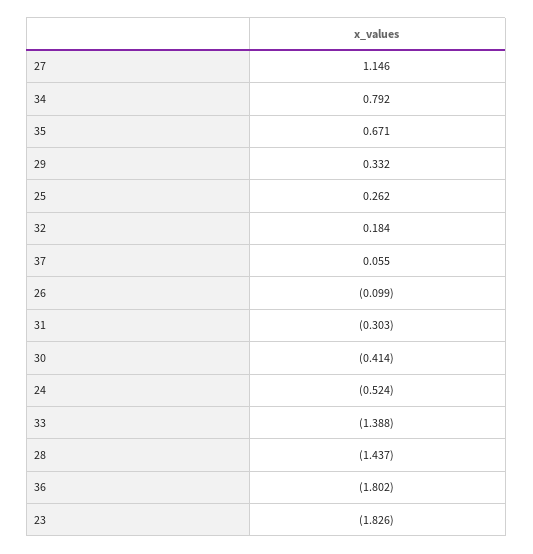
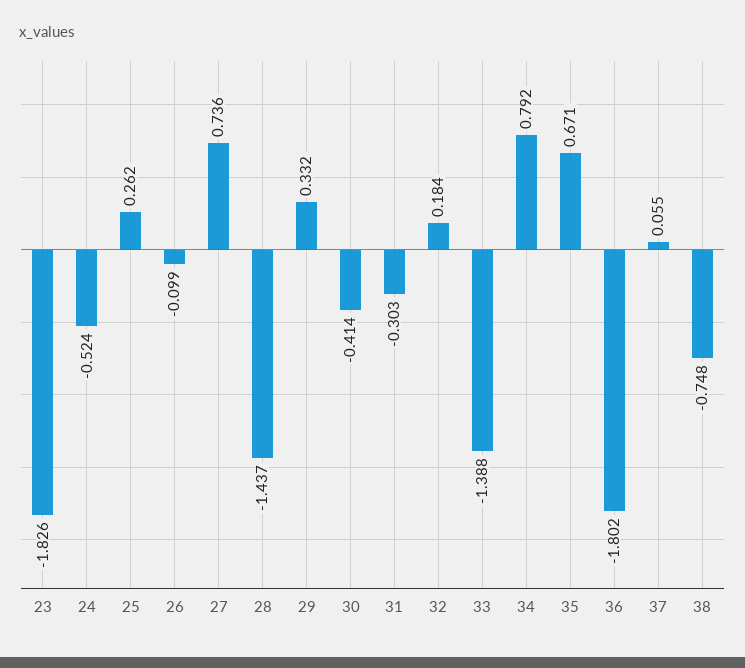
27: 1.146 -> 0.736
38: none -> -0.748

